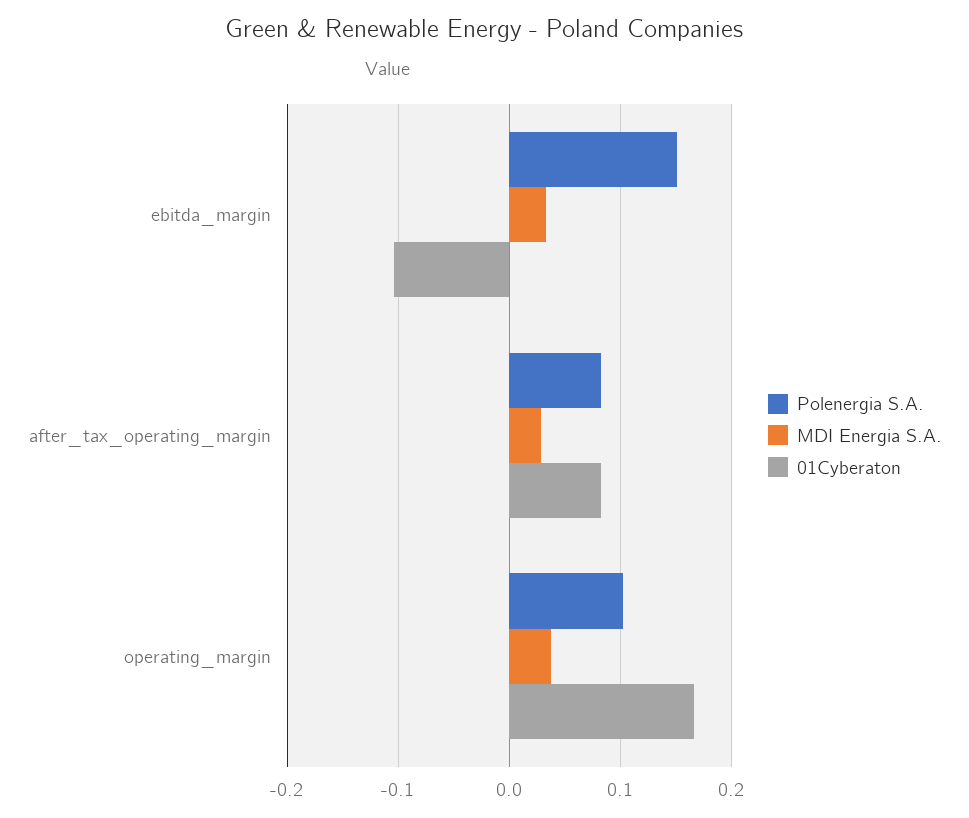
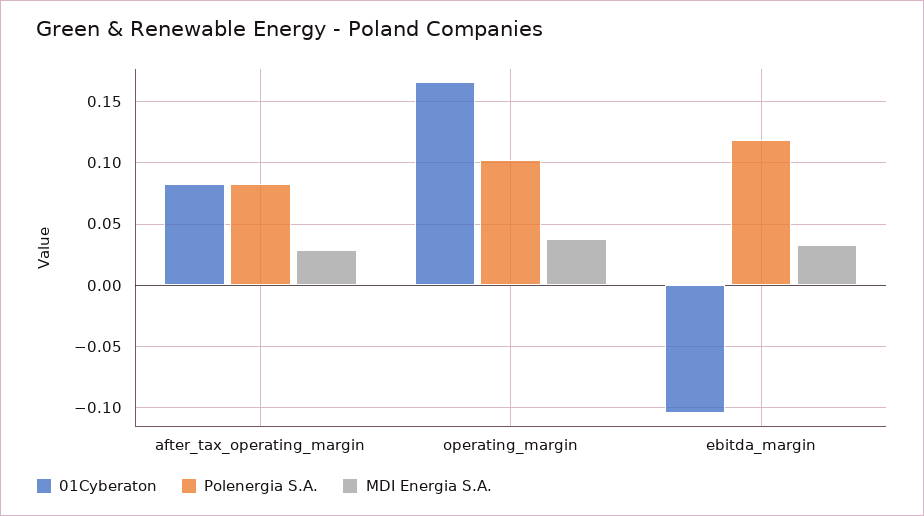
Polenergia S.A., ebitda_margin: 0.15 -> 0.12

